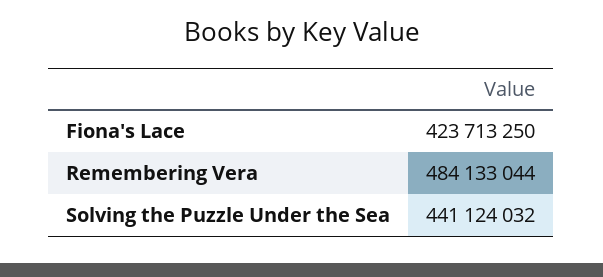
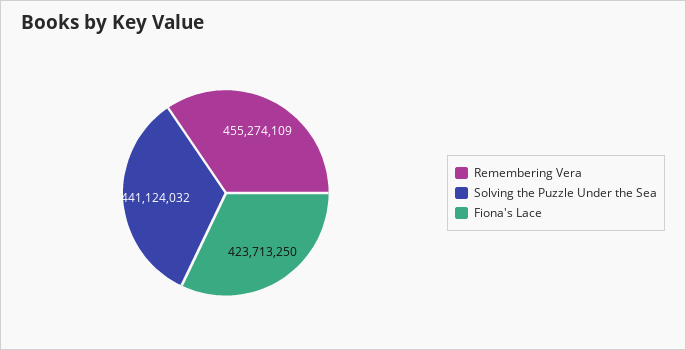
Remembering Vera: 484133044 -> 455274109

